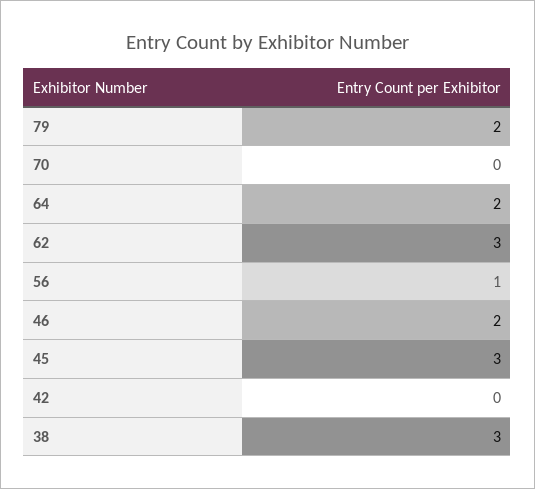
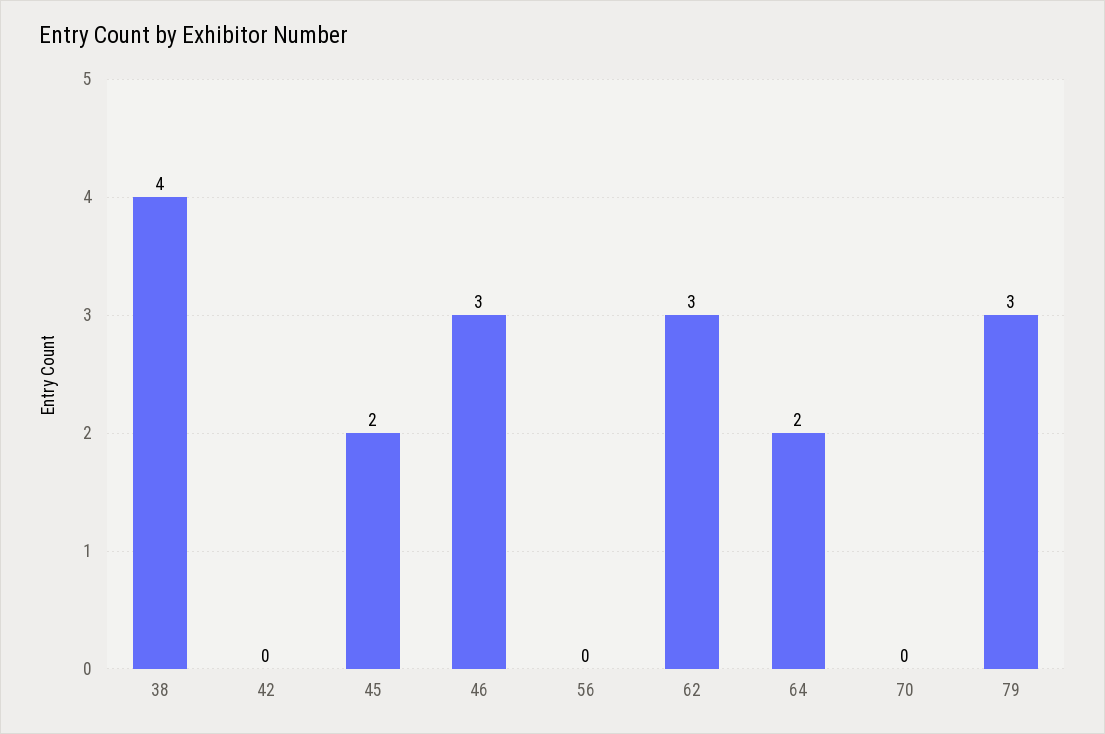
79: 2 -> 3
56: 1 -> 0
46: 2 -> 3
45: 3 -> 2
38: 3 -> 4

